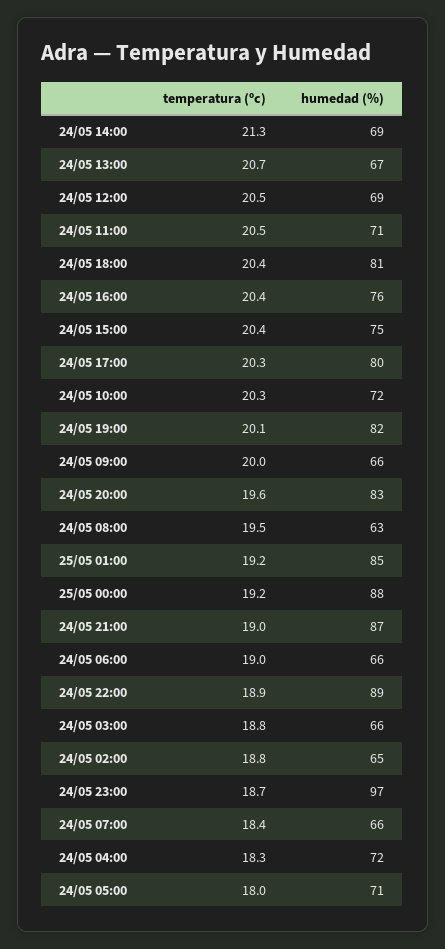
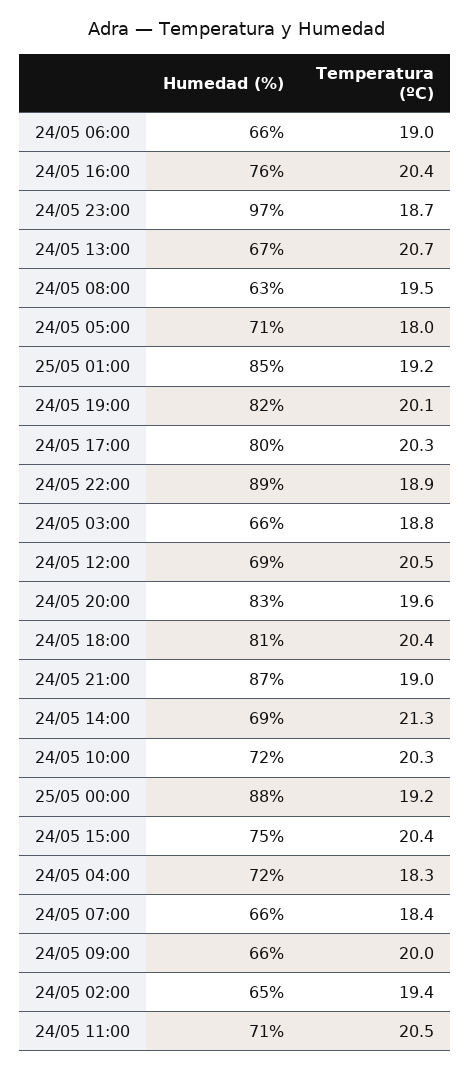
temperatura (ºc), 24/05 02:00: 18.8 -> 19.4

